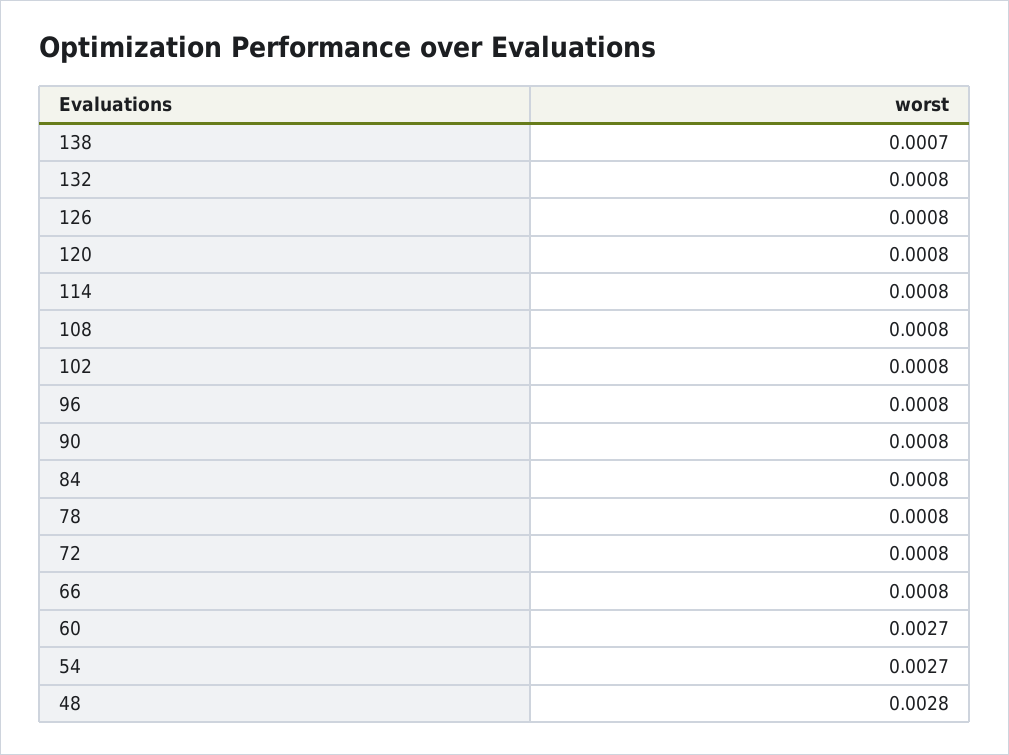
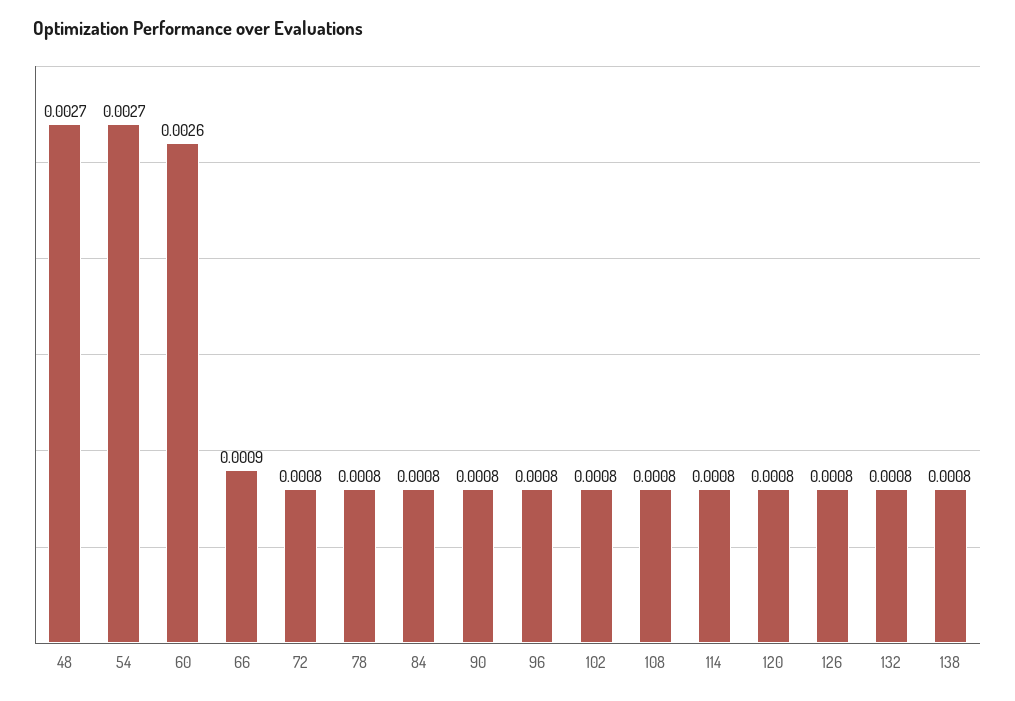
138: 0.0007 -> 0.0008
66: 0.0008 -> 0.0009
60: 0.0027 -> 0.0026
48: 0.0028 -> 0.0027

